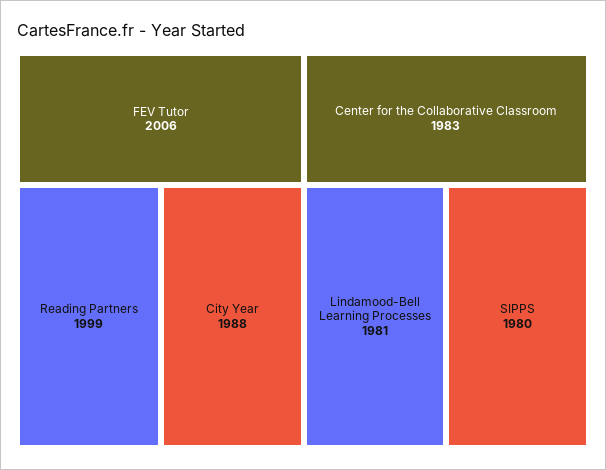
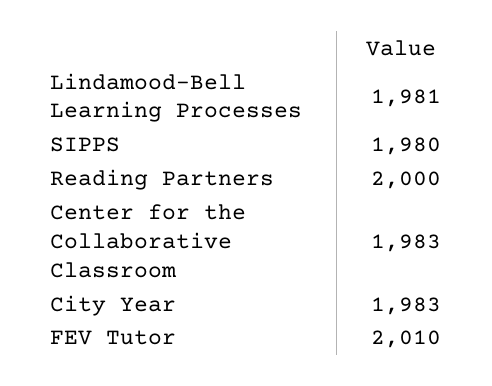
FEV Tutor: 2006 -> 2010
Reading Partners: 1999 -> 2000
City Year: 1988 -> 1983

